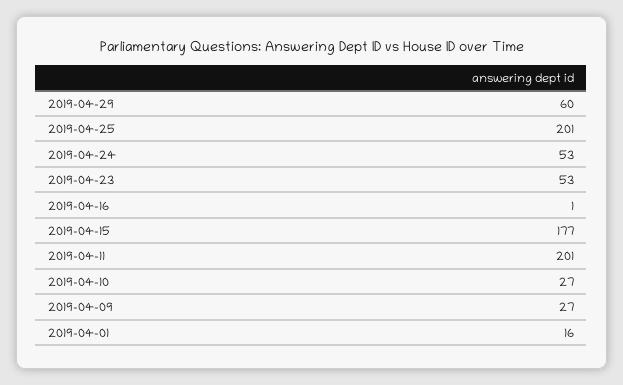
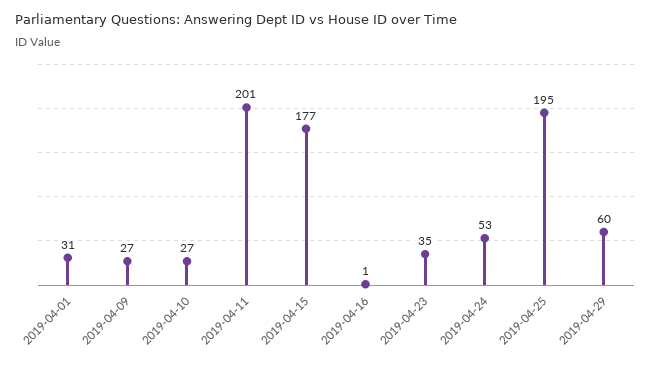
2019-04-25: 201 -> 195
2019-04-23: 53 -> 35
2019-04-01: 16 -> 31

